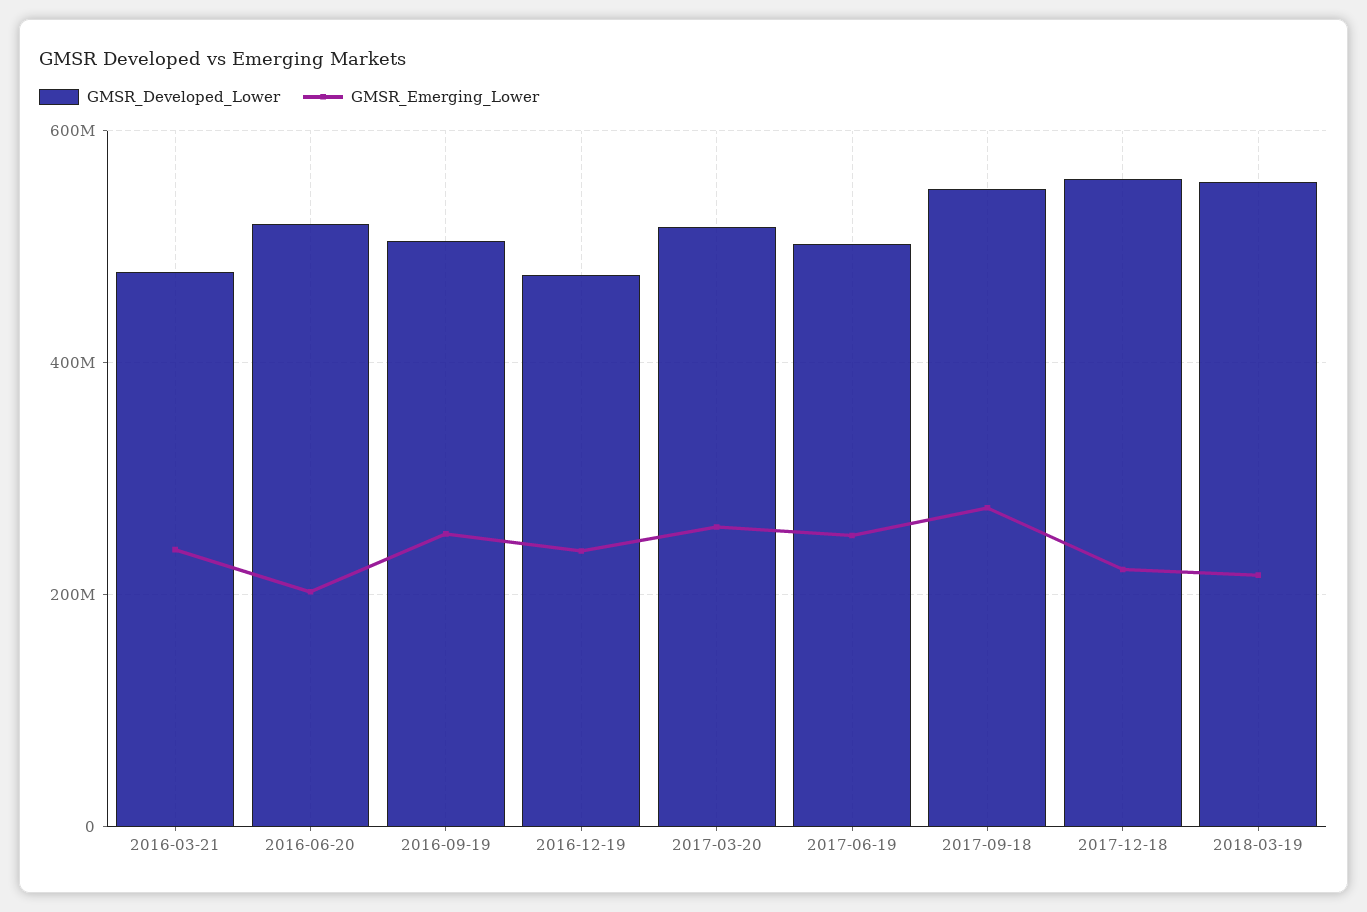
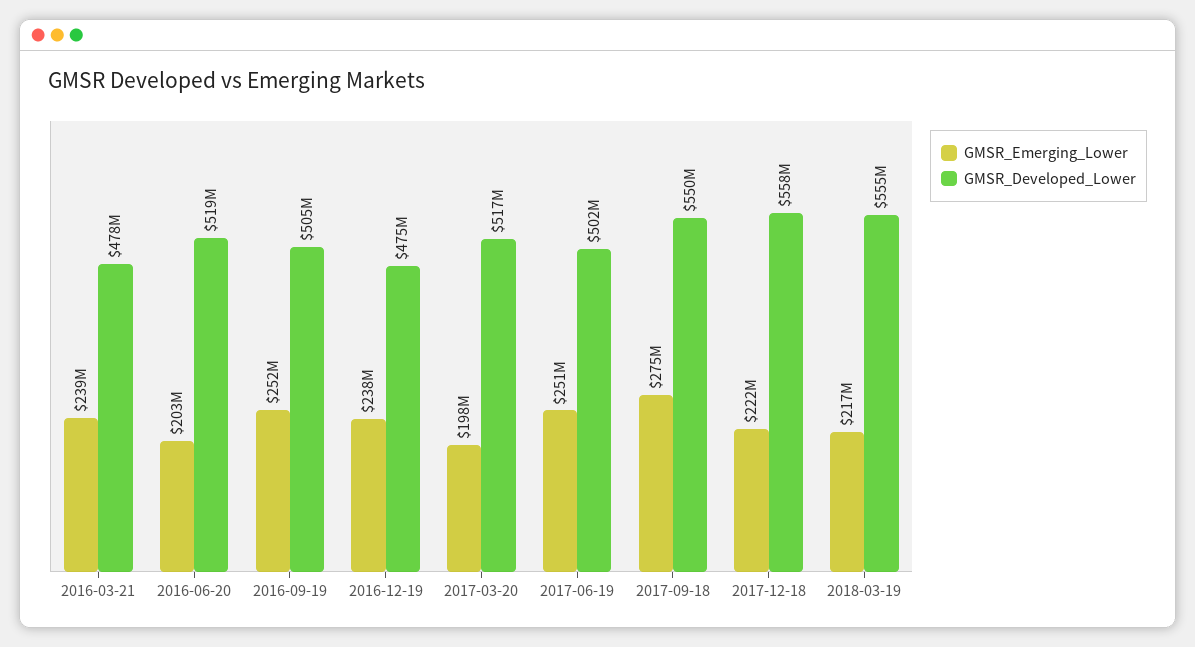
GMSR_Emerging_Lower, 2017-03-20: 260000000 -> 198000000

